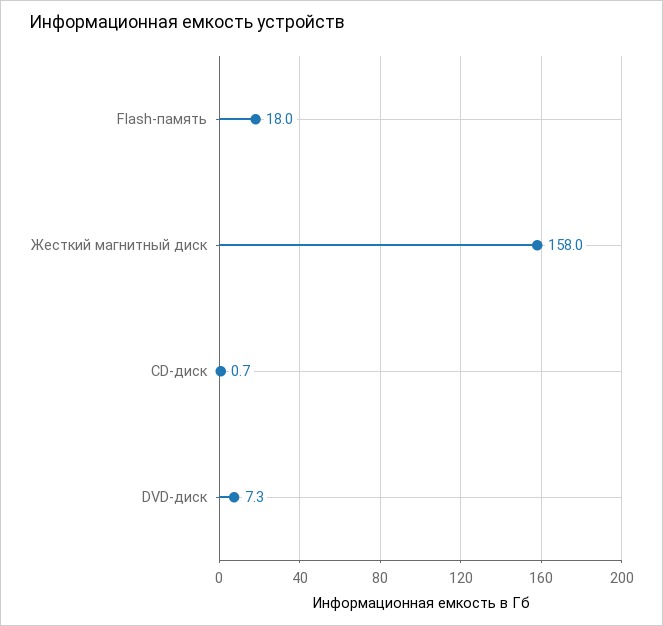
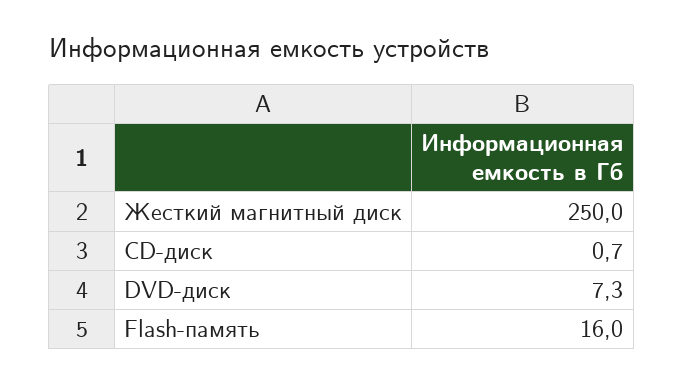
Flash-память: 18 -> 16
Жесткий магнитный диск: 158 -> 250

